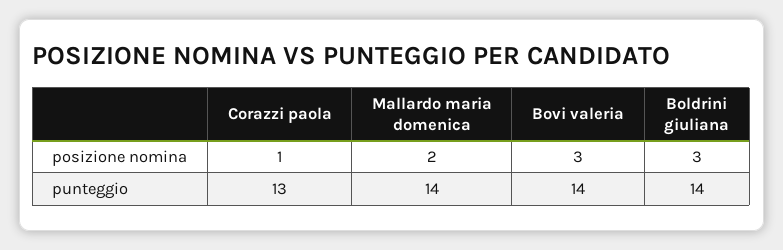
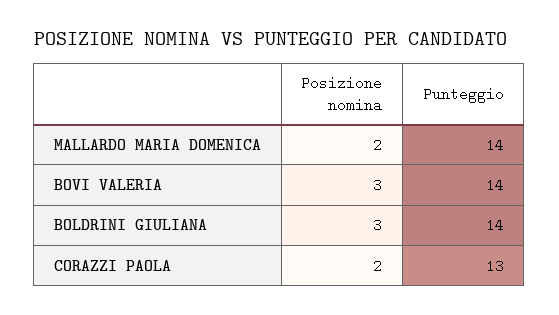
Corazzi paola, posizione nomina: 1 -> 2

